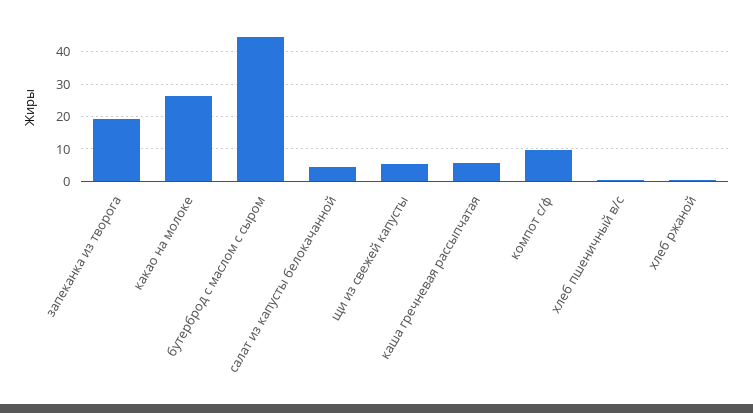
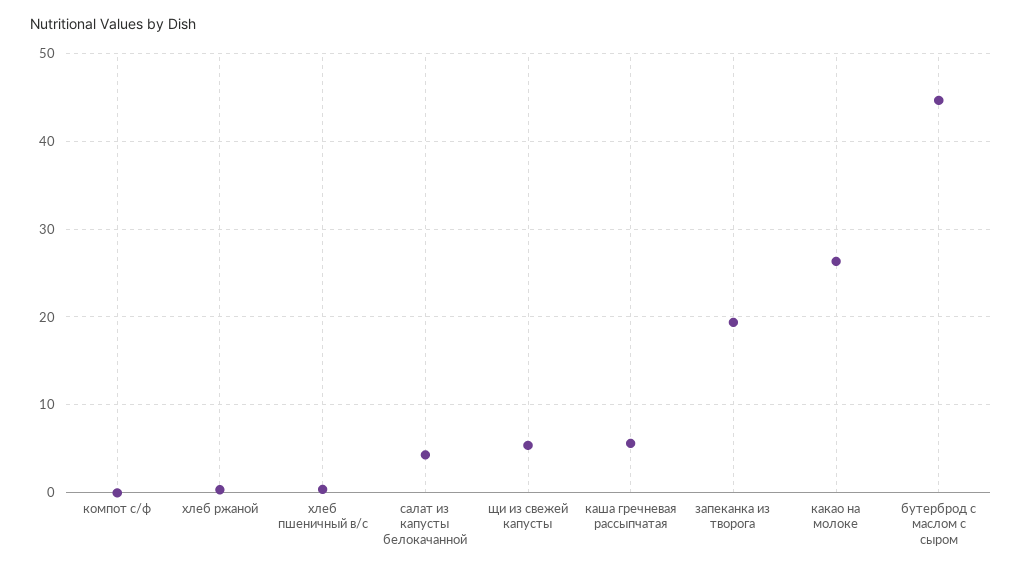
компот с/ф: 10 -> 0

